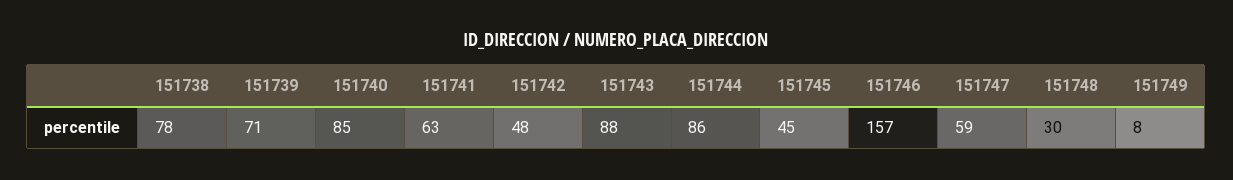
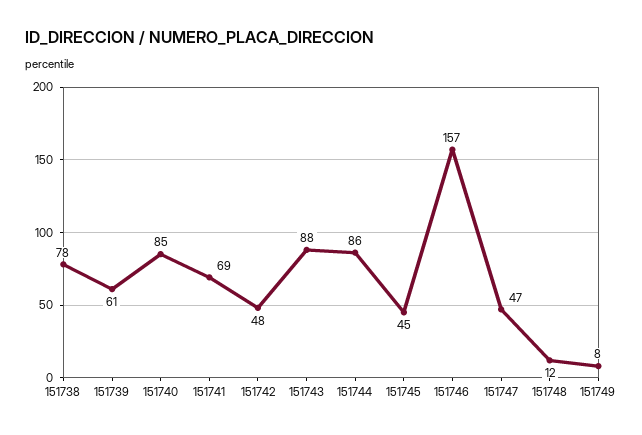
151739: 71 -> 61
151741: 63 -> 69
151747: 59 -> 47
151748: 30 -> 12

